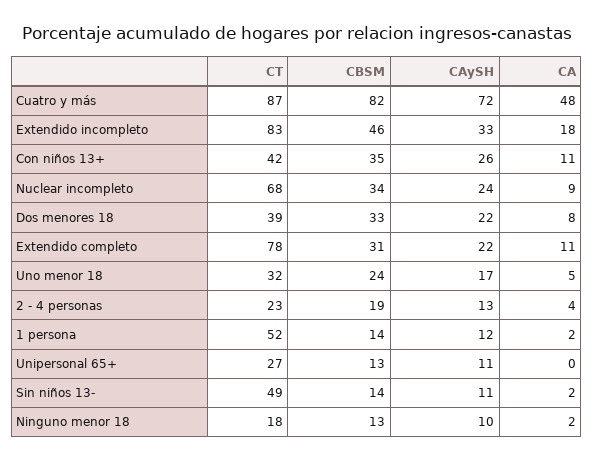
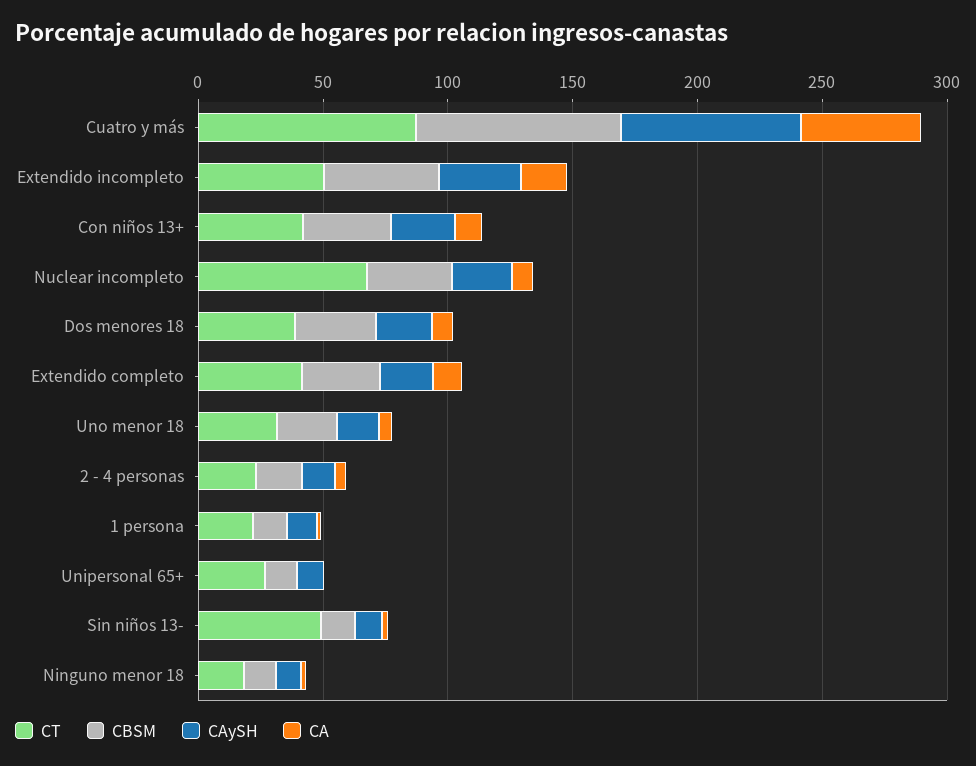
CT, Extendido incompleto: 83 -> 50
CT, Extendido completo: 78 -> 40
CT, 1 persona: 52 -> 20

